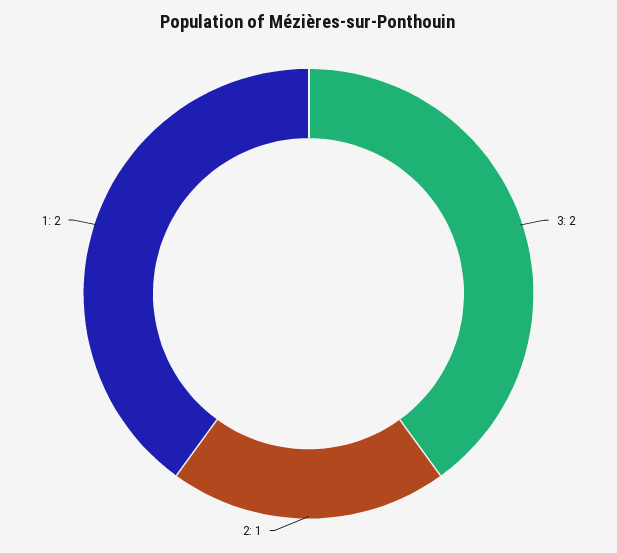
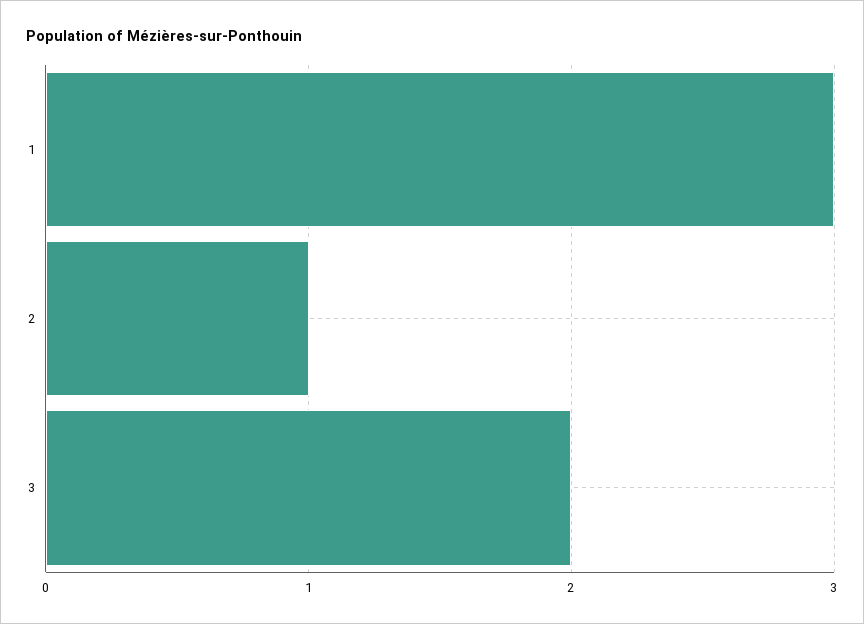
1: 2 -> 3

